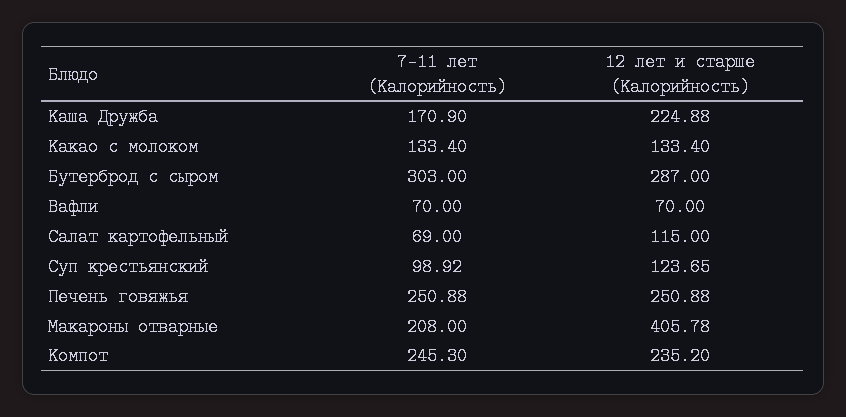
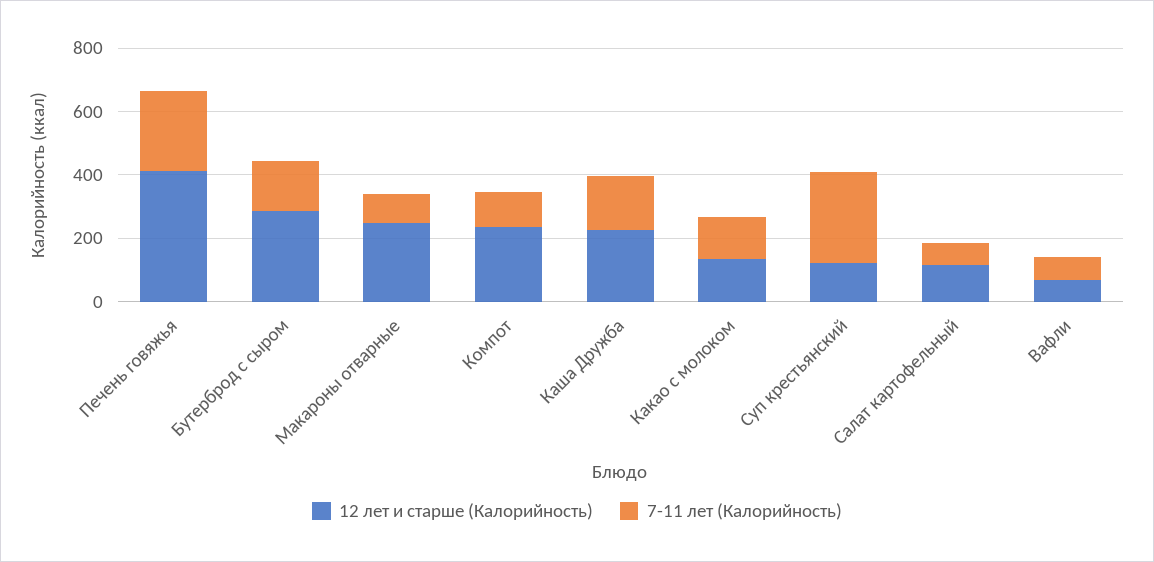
7-11 лет (Калорийность), Бутерброд с сыром: 303 -> 150
7-11 лет (Калорийность), Суп крестьянский: 98.92 -> 300
12 лет и старше (Калорийность), Печень говяжья: 250.88 -> 400
7-11 лет (Калорийность), Макароны отварные: 208 -> 100
12 лет и старше (Калорийность), Макароны отварные: 405.78 -> 250
7-11 лет (Калорийность), Компот: 245.3 -> 100

